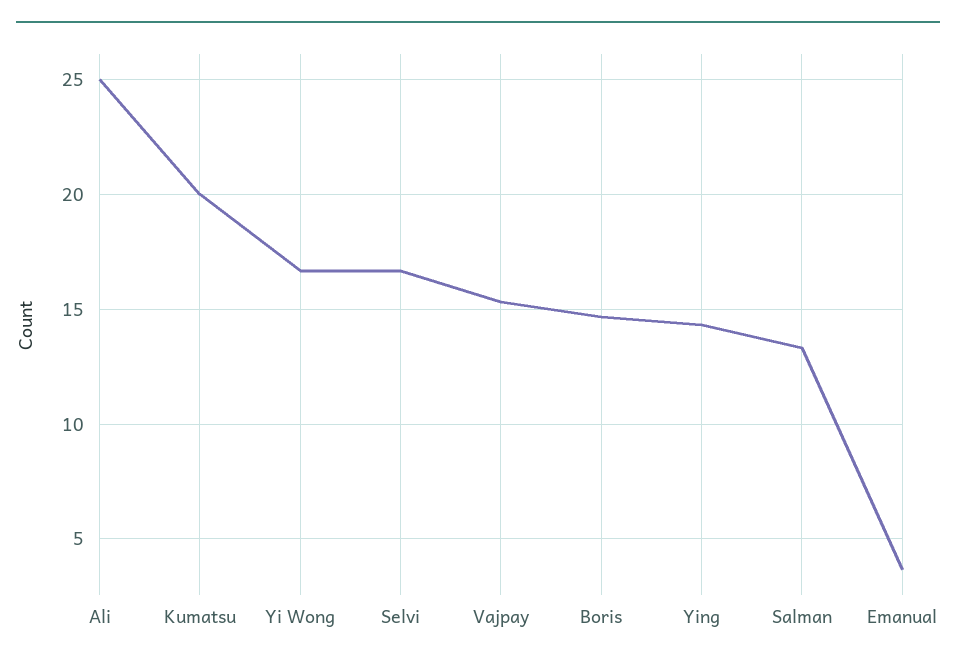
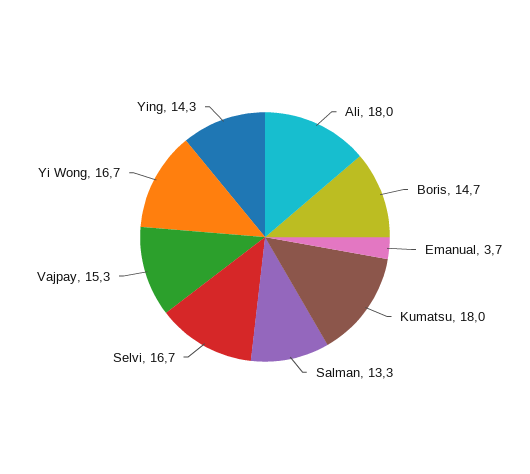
Ali: 25 -> 18
Kumatsu: 20 -> 18

